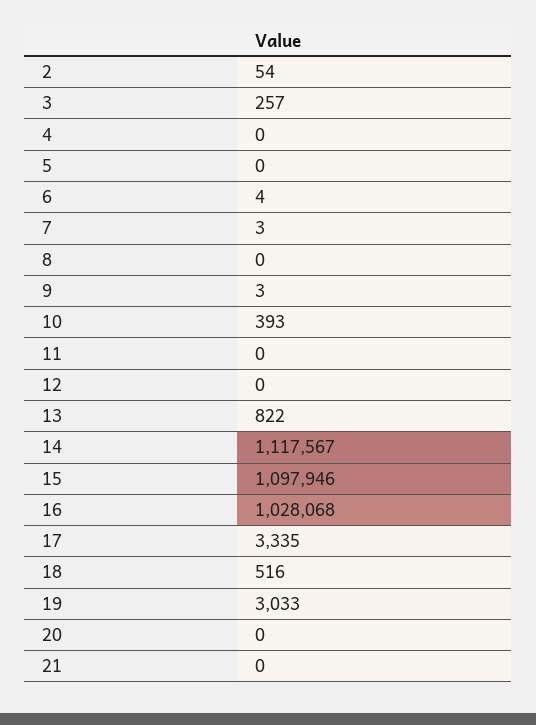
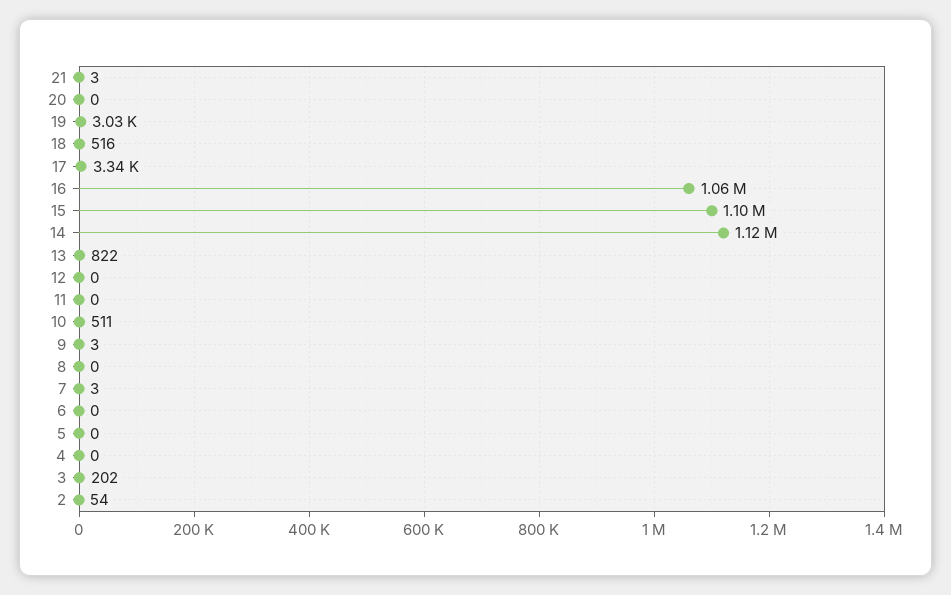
3: 257 -> 202
6: 4 -> 0
10: 393 -> 511
16: 1028068 -> 1060000
21: 0 -> 3

